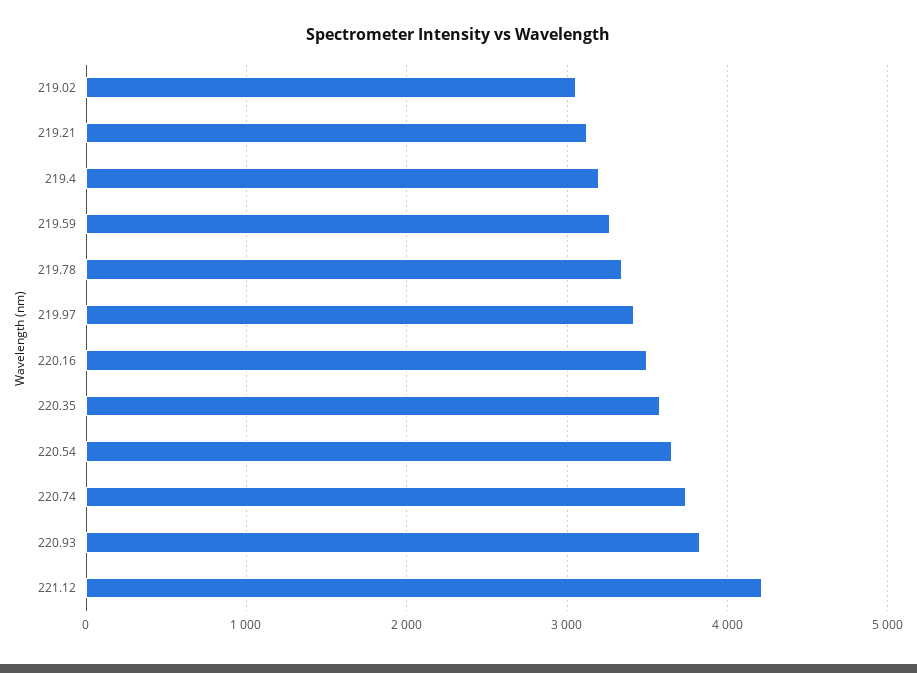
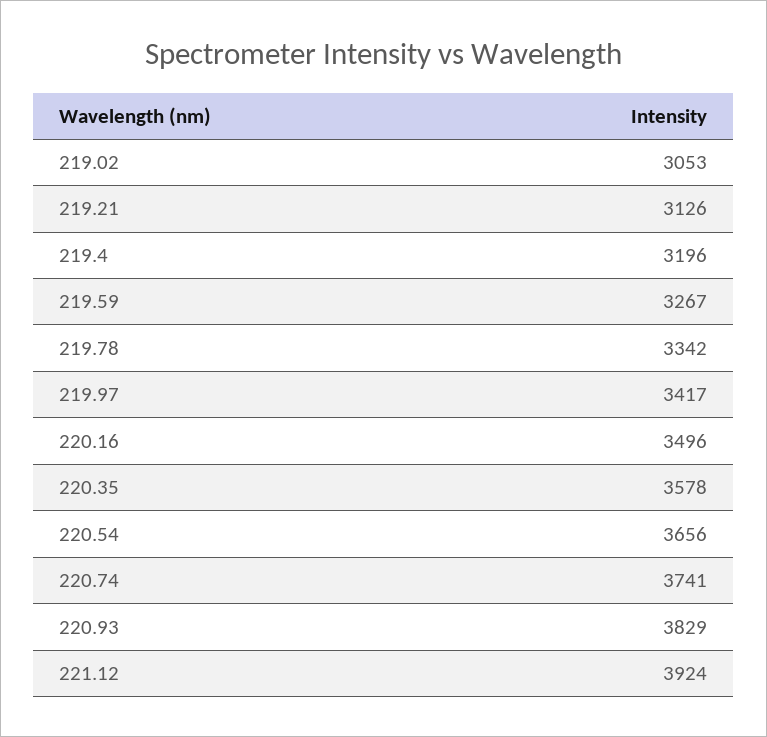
221.12: 4200 -> 3924

